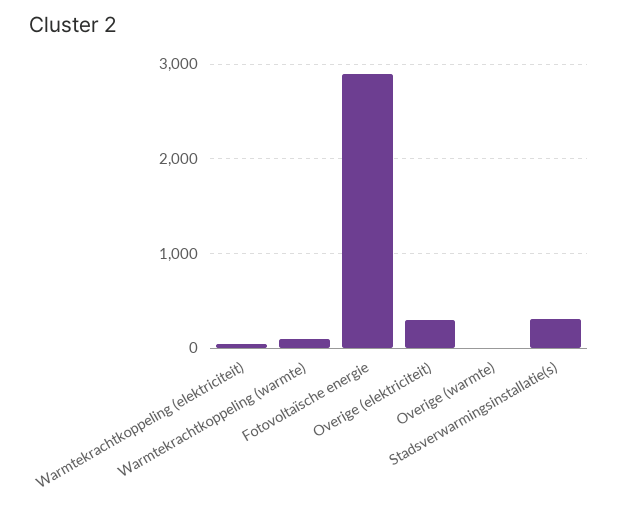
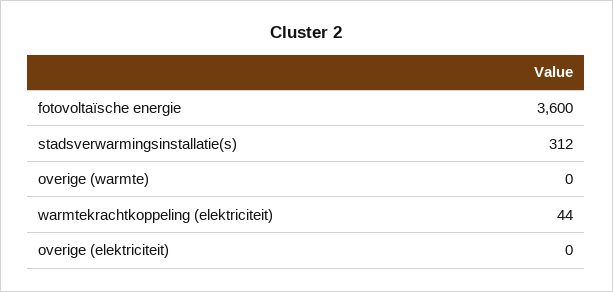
Warmtekrachtkoppeling (warmte): 100 -> none
Fotovoltaïsche energie: 2900 -> 3600
Overige (elektriciteit): 300 -> 0

